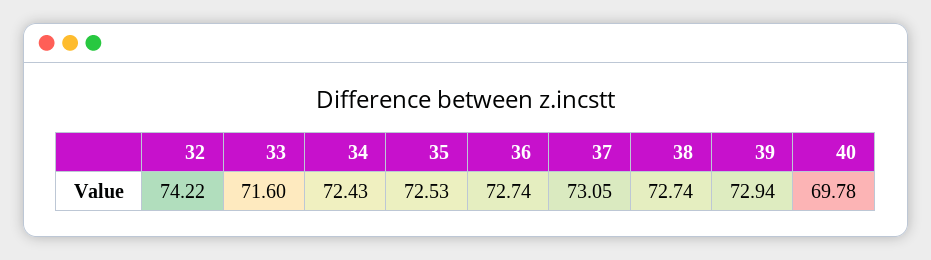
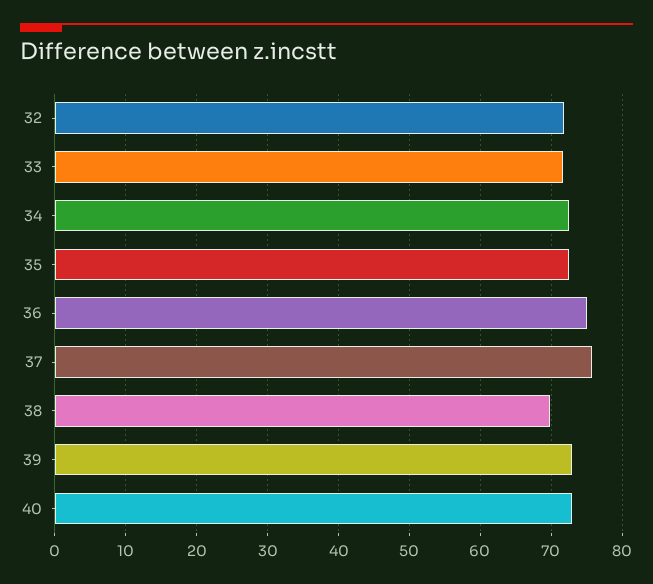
32: 74.22 -> 72
36: 72.74 -> 75
37: 73.05 -> 76
38: 72.74 -> 70
40: 69.78 -> 73

